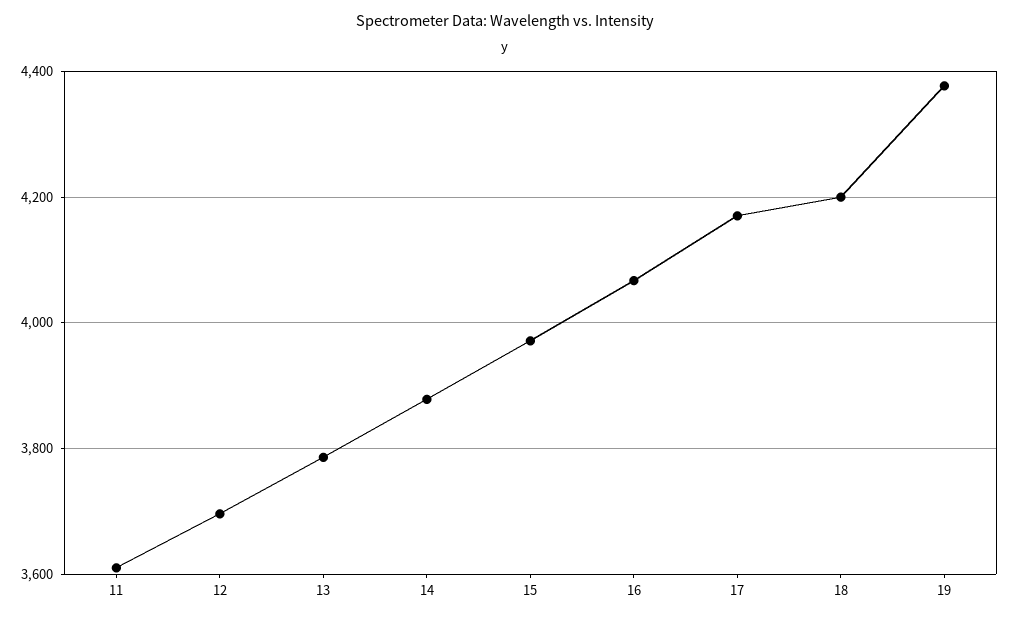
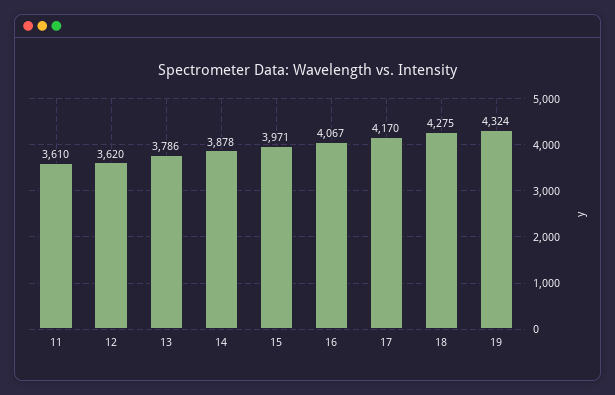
12: 3700 -> 3620
18: 4200 -> 4275
19: 4380 -> 4324

